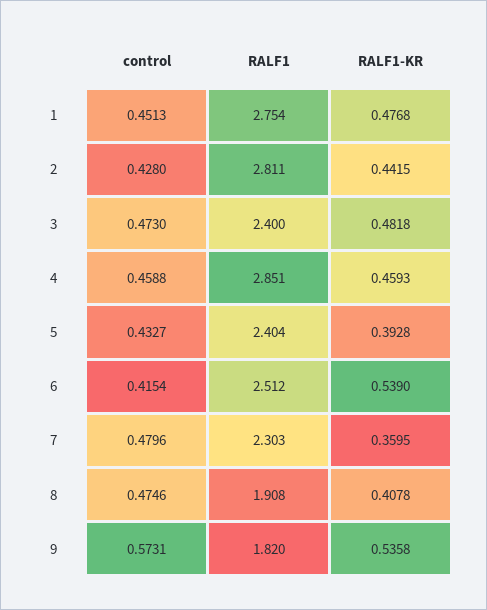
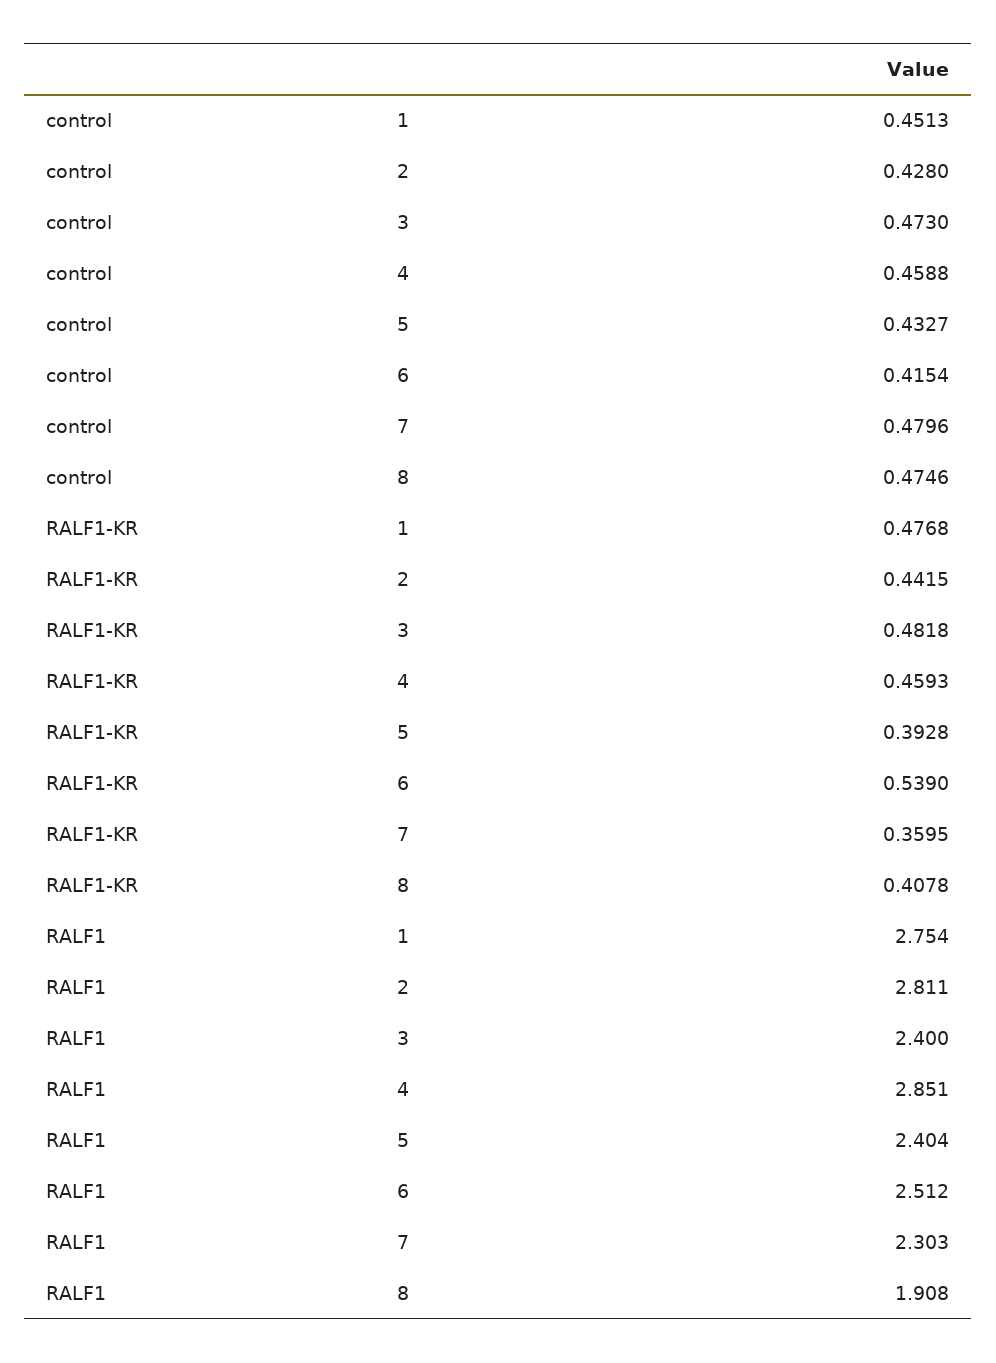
control, 9: 0.5731 -> none
RALF1, 9: 1.82 -> none
RALF1-KR, 9: 0.5358 -> none

